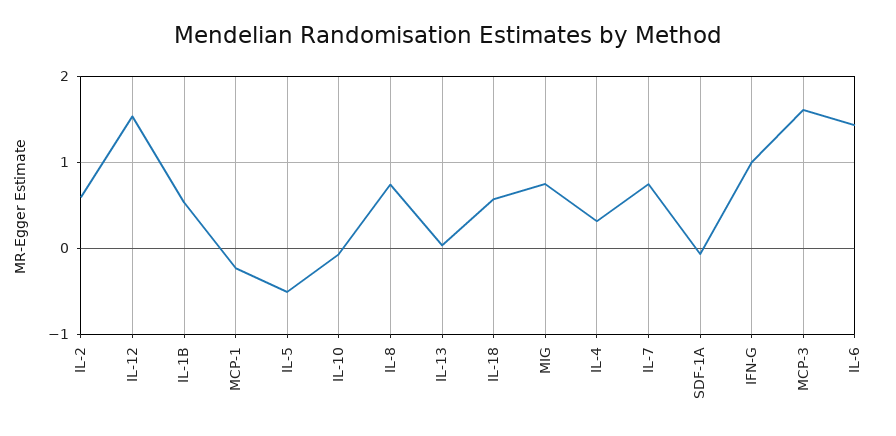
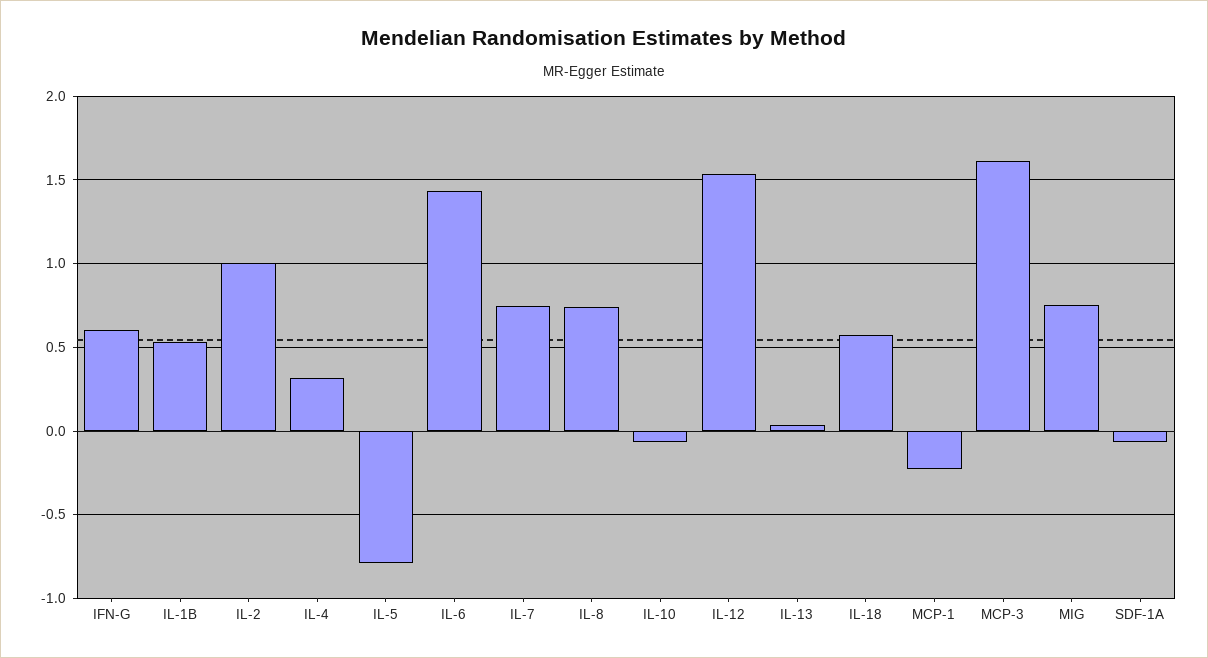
IL-2: 0.6 -> 1
IL-5: -0.5 -> -0.8
IFN-G: 1 -> 0.6

